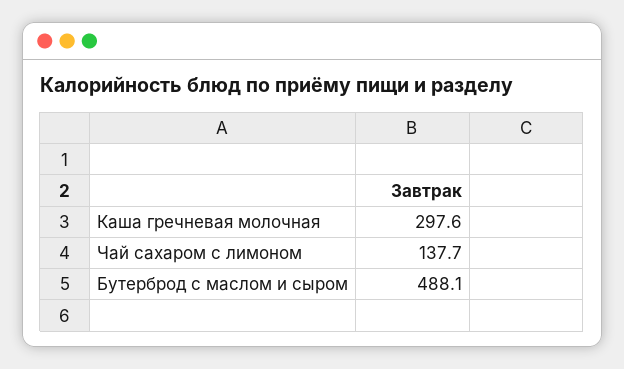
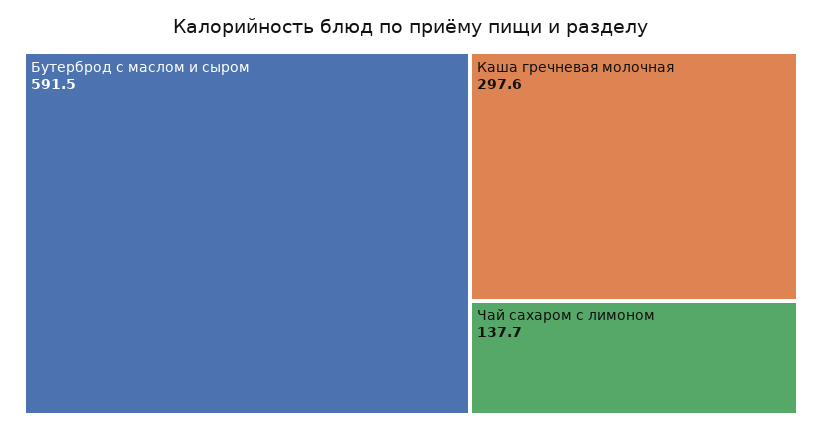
Бутерброд с маслом и сыром: 488.1 -> 591.5

